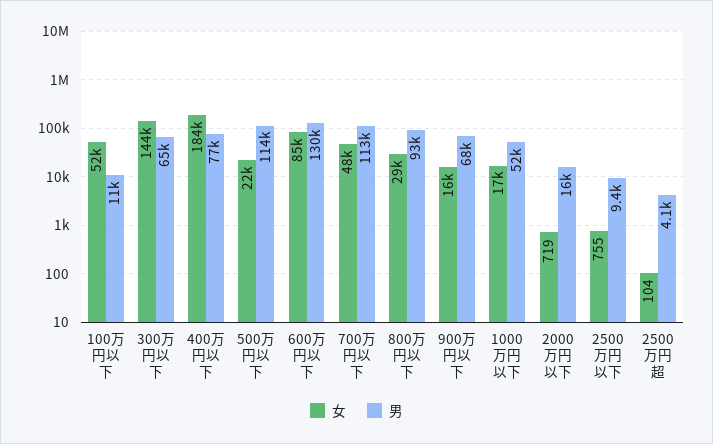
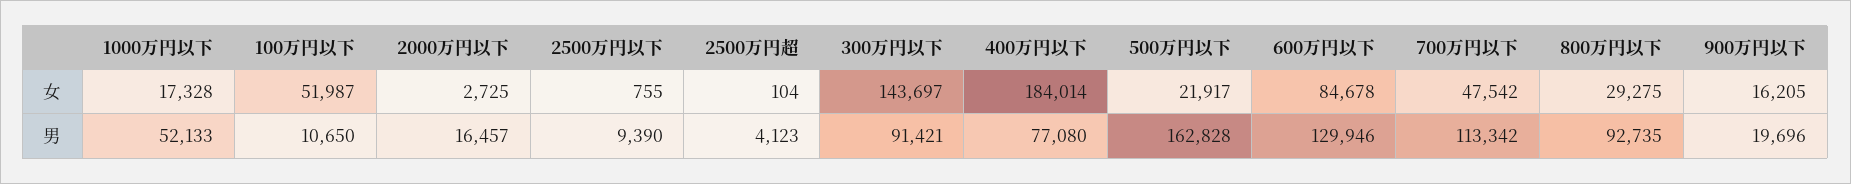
男, 300万円以下: 65000 -> 91421
男, 500万円以下: 114000 -> 162828
男, 900万円以下: 68000 -> 19696
女, 2000万円以下: 719 -> 2725

